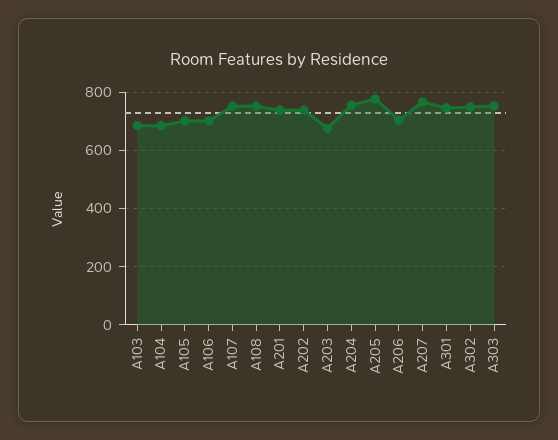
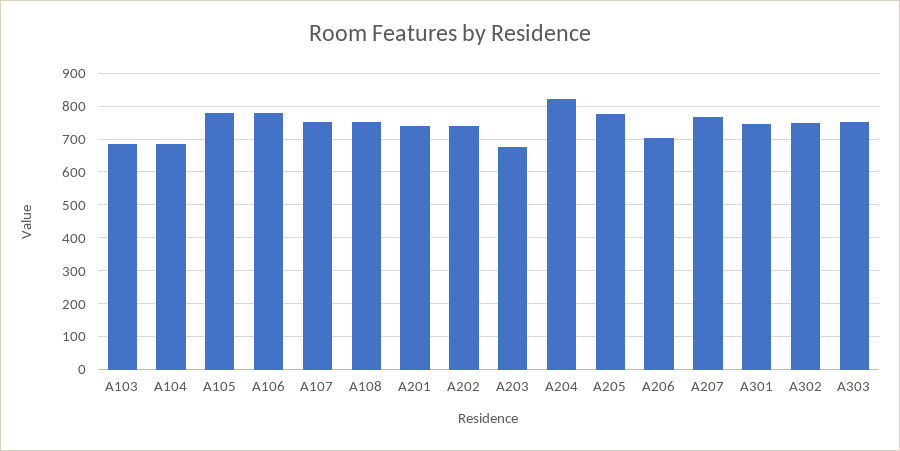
A105: 700 -> 780
A106: 700 -> 780
A204: 750 -> 820

